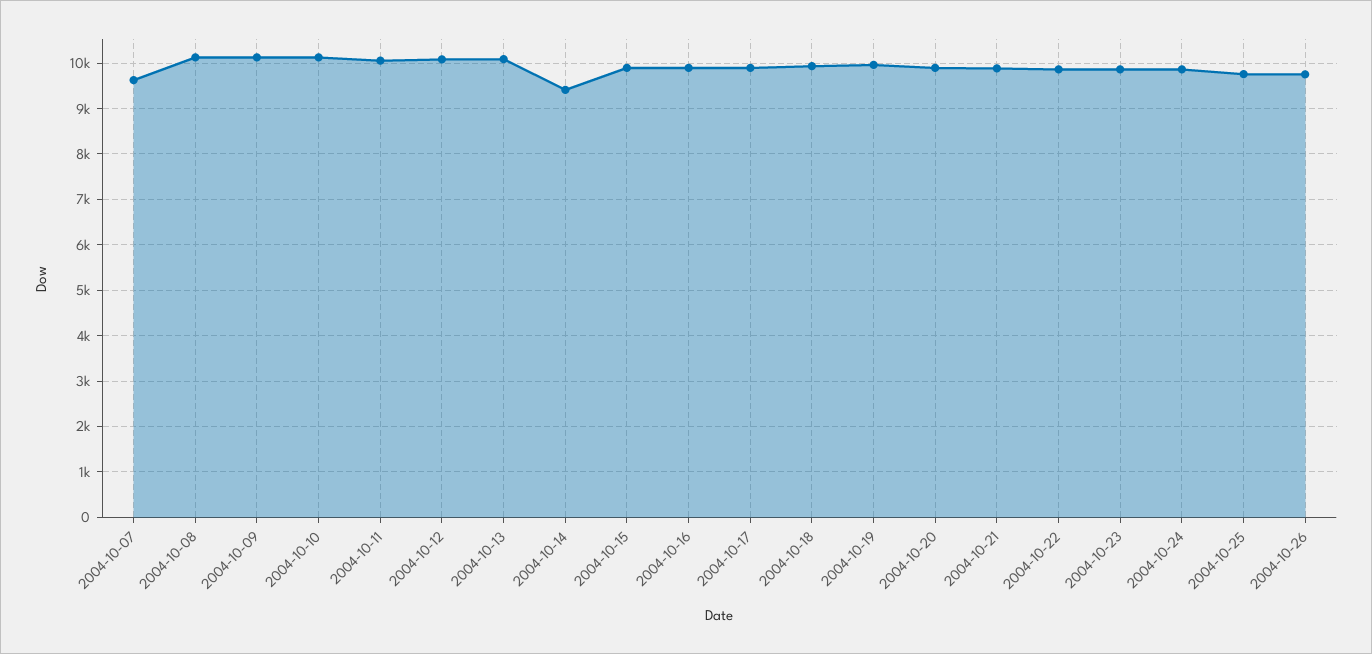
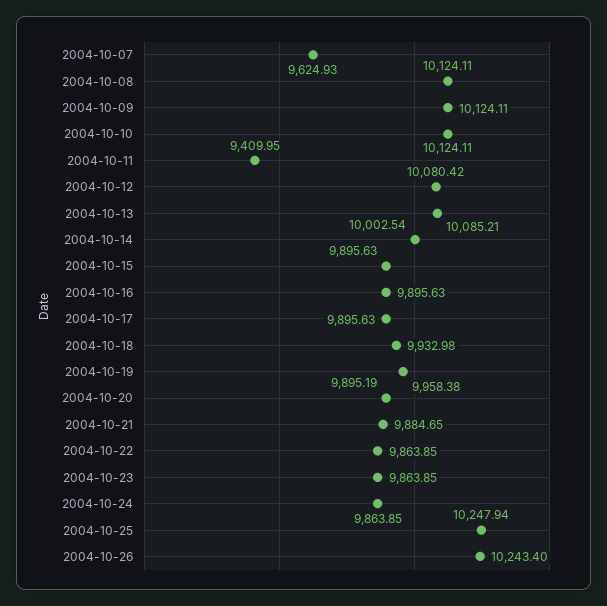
2004-10-11: 10000 -> 9409.95
2004-10-14: 9400 -> 10002.54
2004-10-25: 9800 -> 10247.94
2004-10-26: 9800 -> 10243.4

